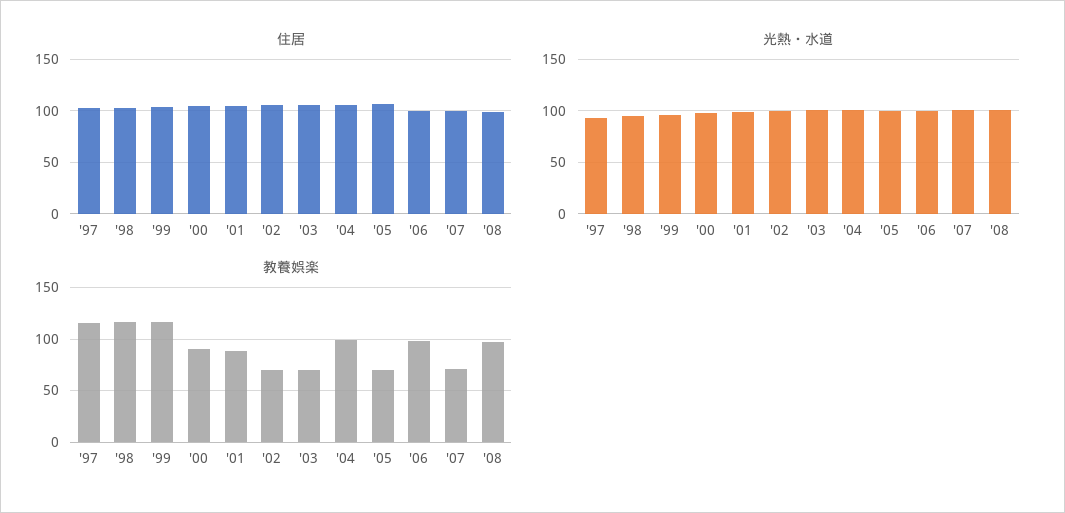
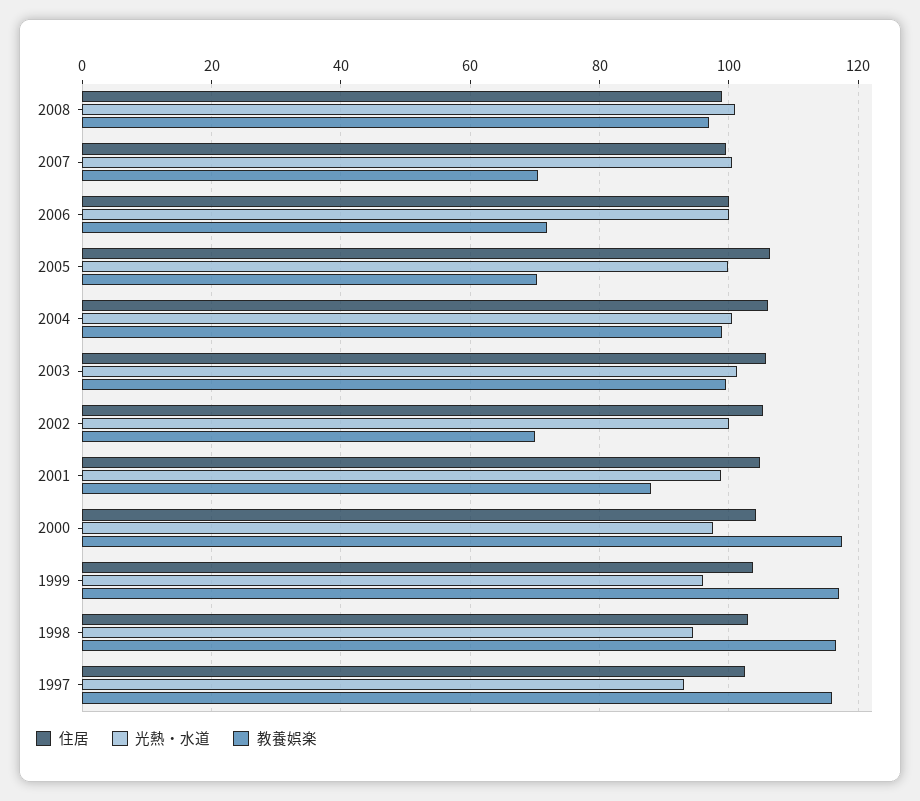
教養娯楽, '00: 90 -> 118
教養娯楽, '03: 70 -> 100
教養娯楽, '06: 100 -> 72

